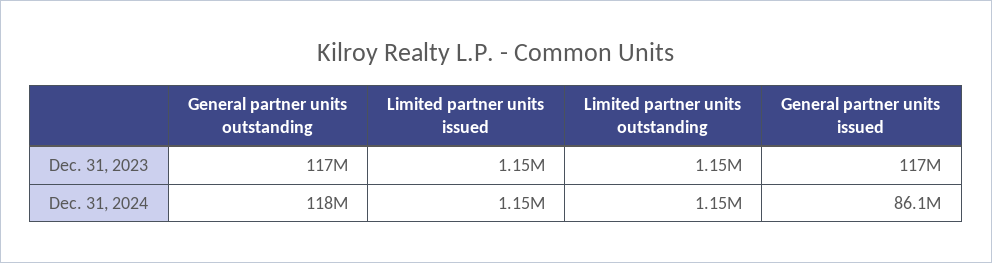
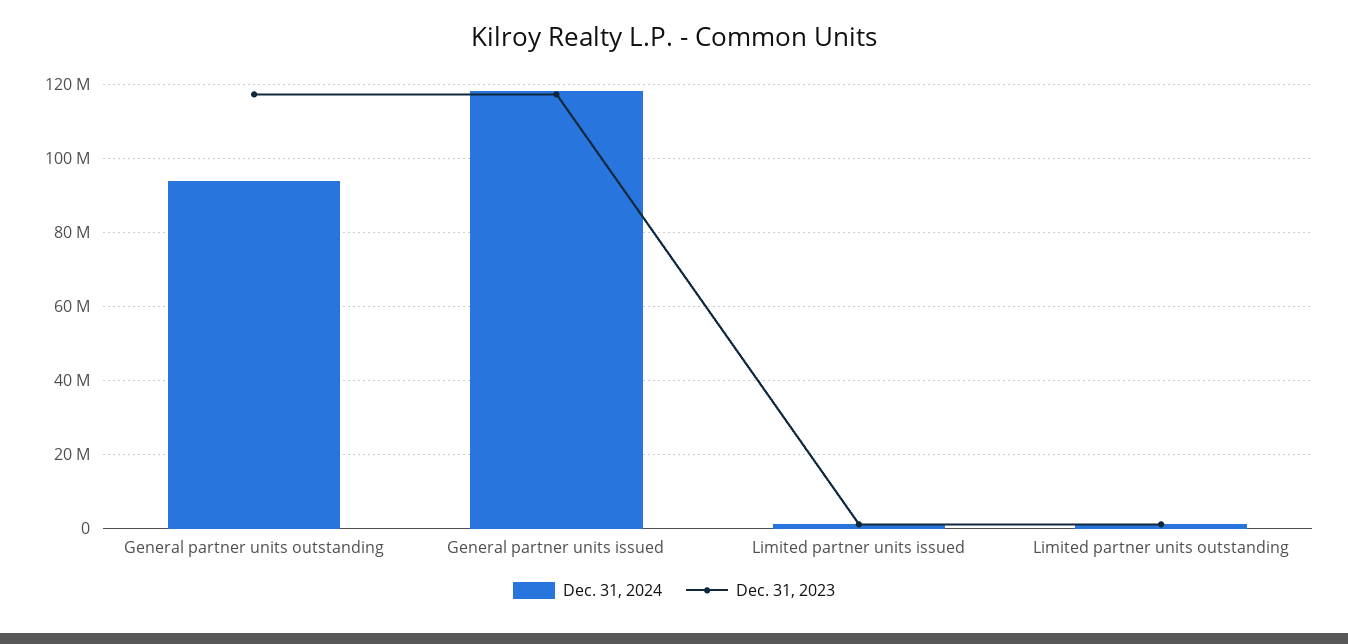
Dec. 31, 2024, General partner units outstanding: 118000000 -> 94000000
Dec. 31, 2024, General partner units issued: 86100000 -> 118000000

